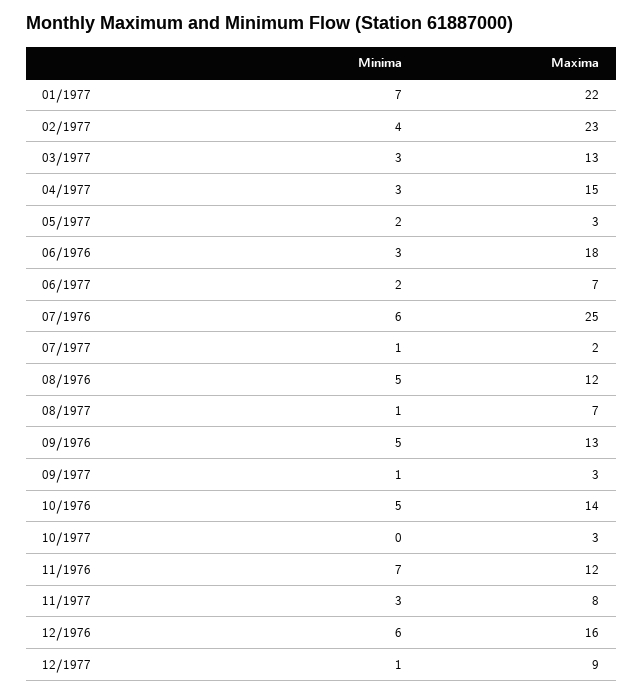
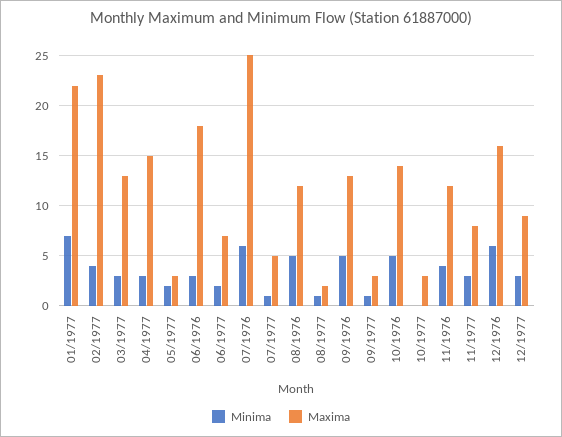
Maxima, 07/1977: 2 -> 5
Maxima, 08/1977: 7 -> 2
Minima, 11/1976: 7 -> 4
Minima, 12/1977: 1 -> 3

